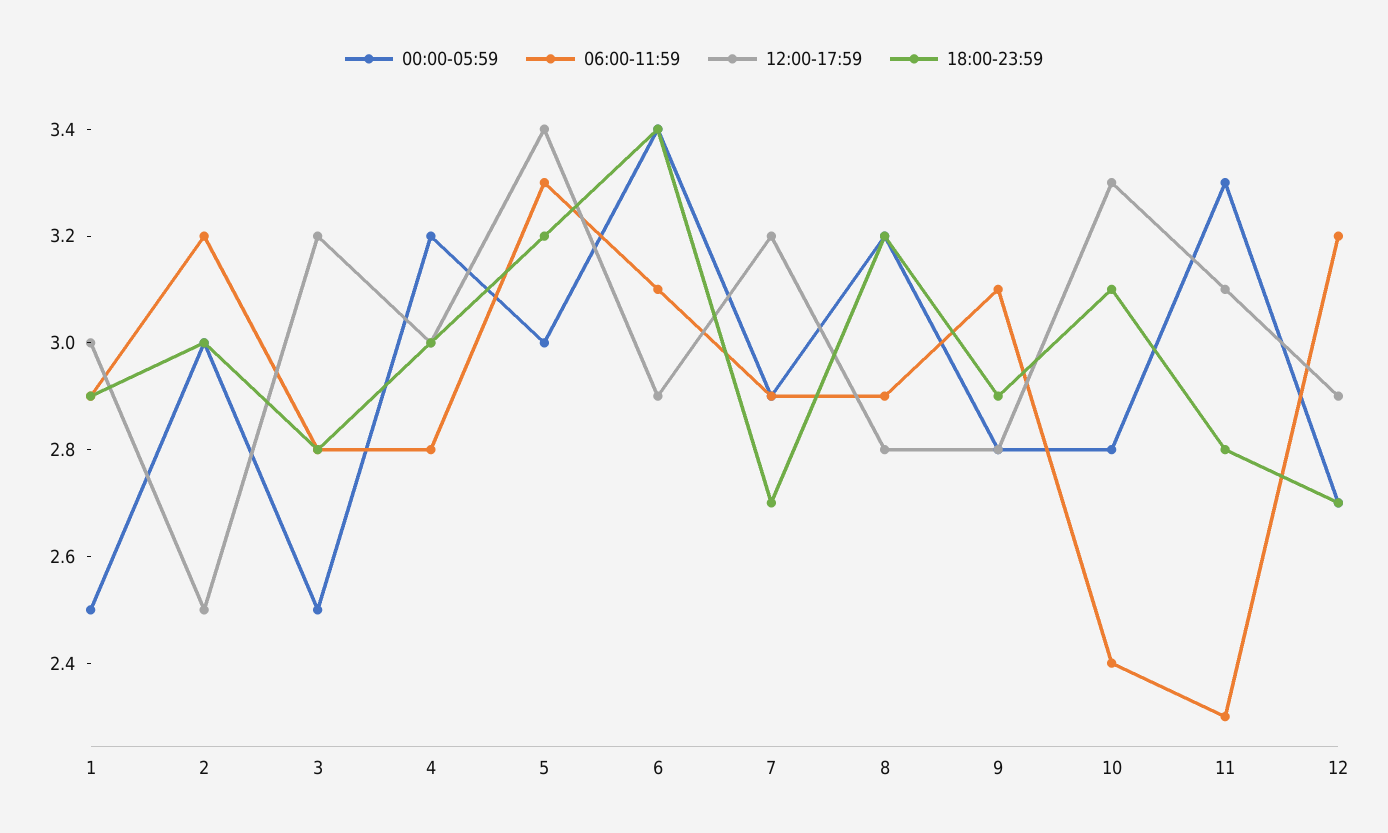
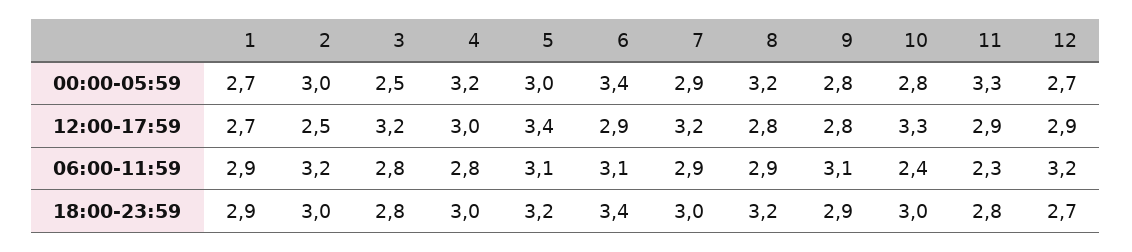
00:00-05:59, 1: 2.5 -> 2.7
12:00-17:59, 1: 3 -> 2.7
06:00-11:59, 5: 3.3 -> 3.1
18:00-23:59, 7: 2.7 -> 3
18:00-23:59, 10: 3.1 -> 3
12:00-17:59, 11: 3.1 -> 2.9

